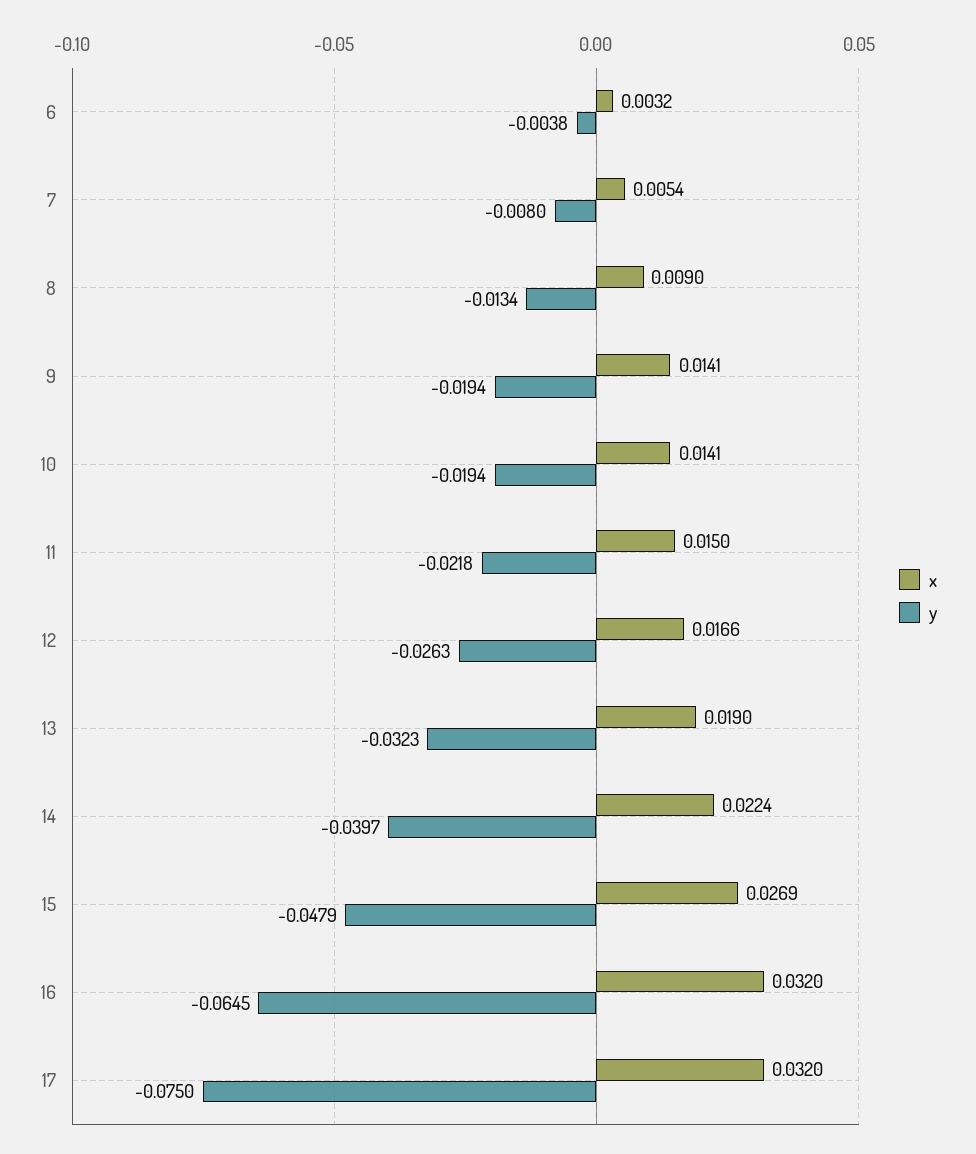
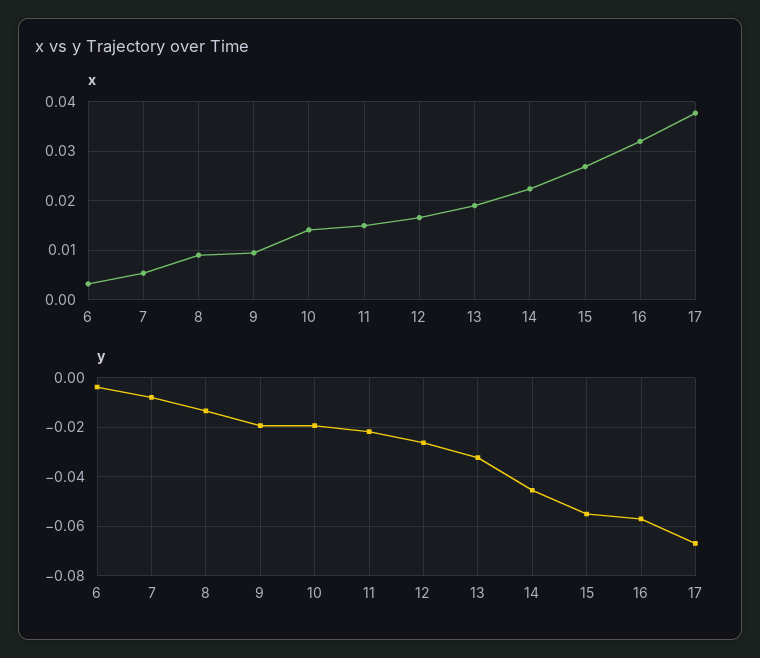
x, 9: 0.0141 -> 0.01
y, 14: -0.0397 -> -0.045
y, 15: -0.0479 -> -0.055
y, 16: -0.0645 -> -0.0575
x, 17: 0.032 -> 0.038
y, 17: -0.075 -> -0.0675

